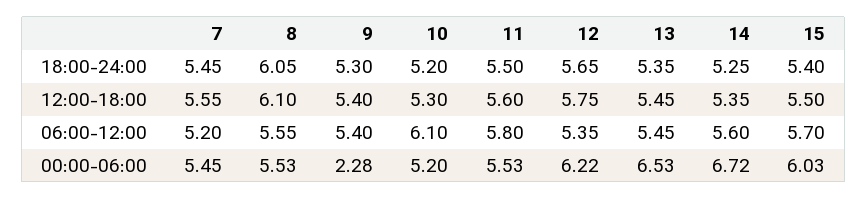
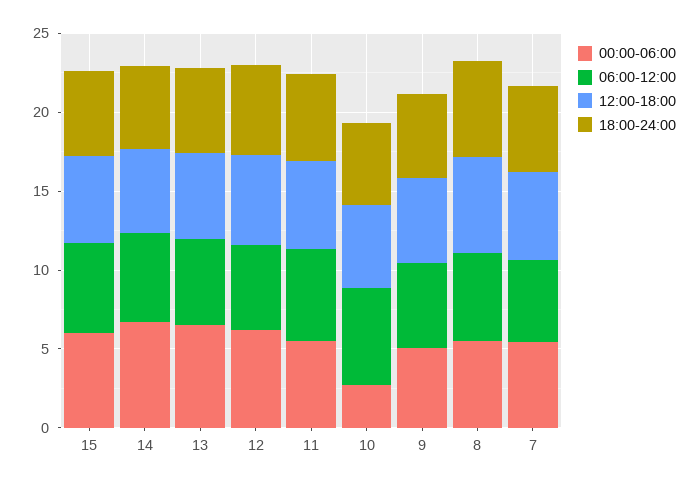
00:00-06:00, 9: 2.28 -> 5
00:00-06:00, 10: 5.2 -> 3

